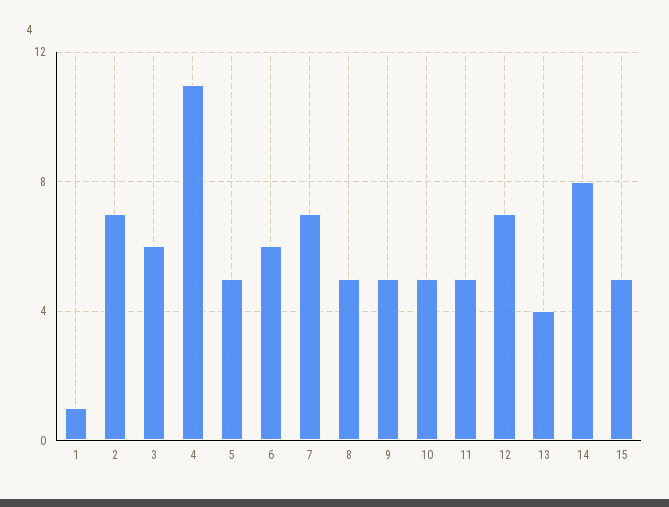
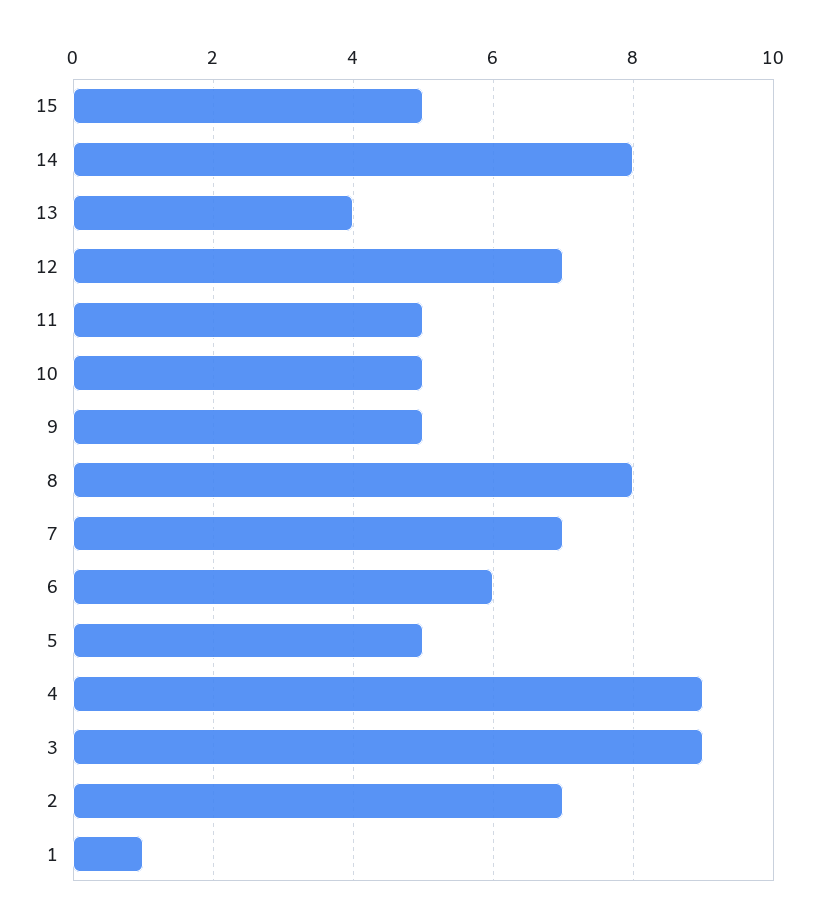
3: 6 -> 9
4: 11 -> 9
8: 5 -> 8

